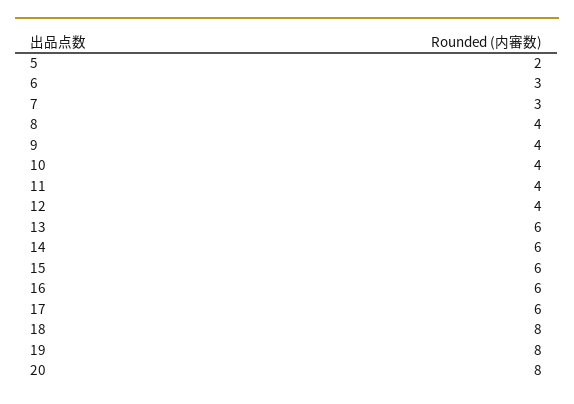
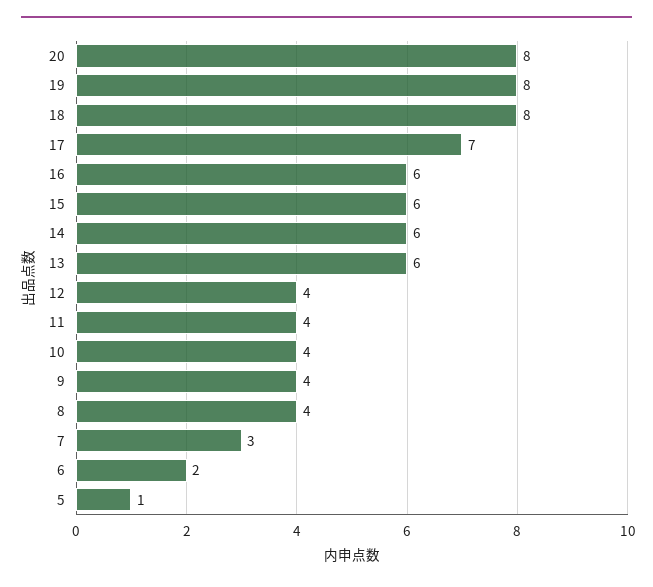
5: 2 -> 1
6: 3 -> 2
17: 6 -> 7

